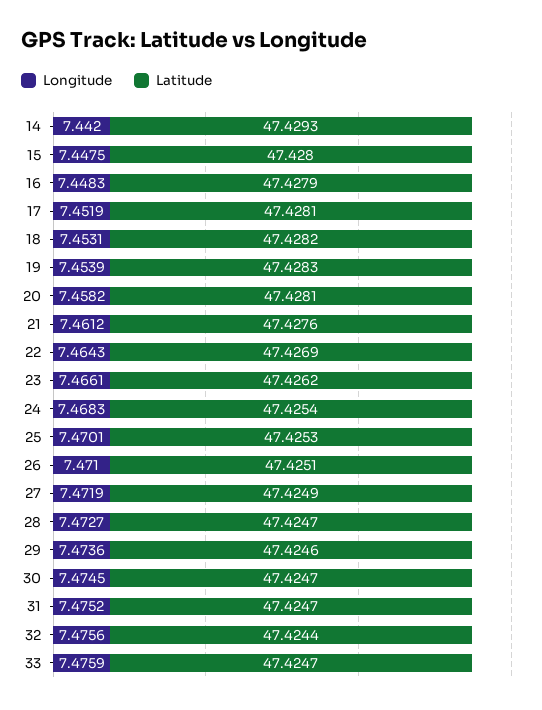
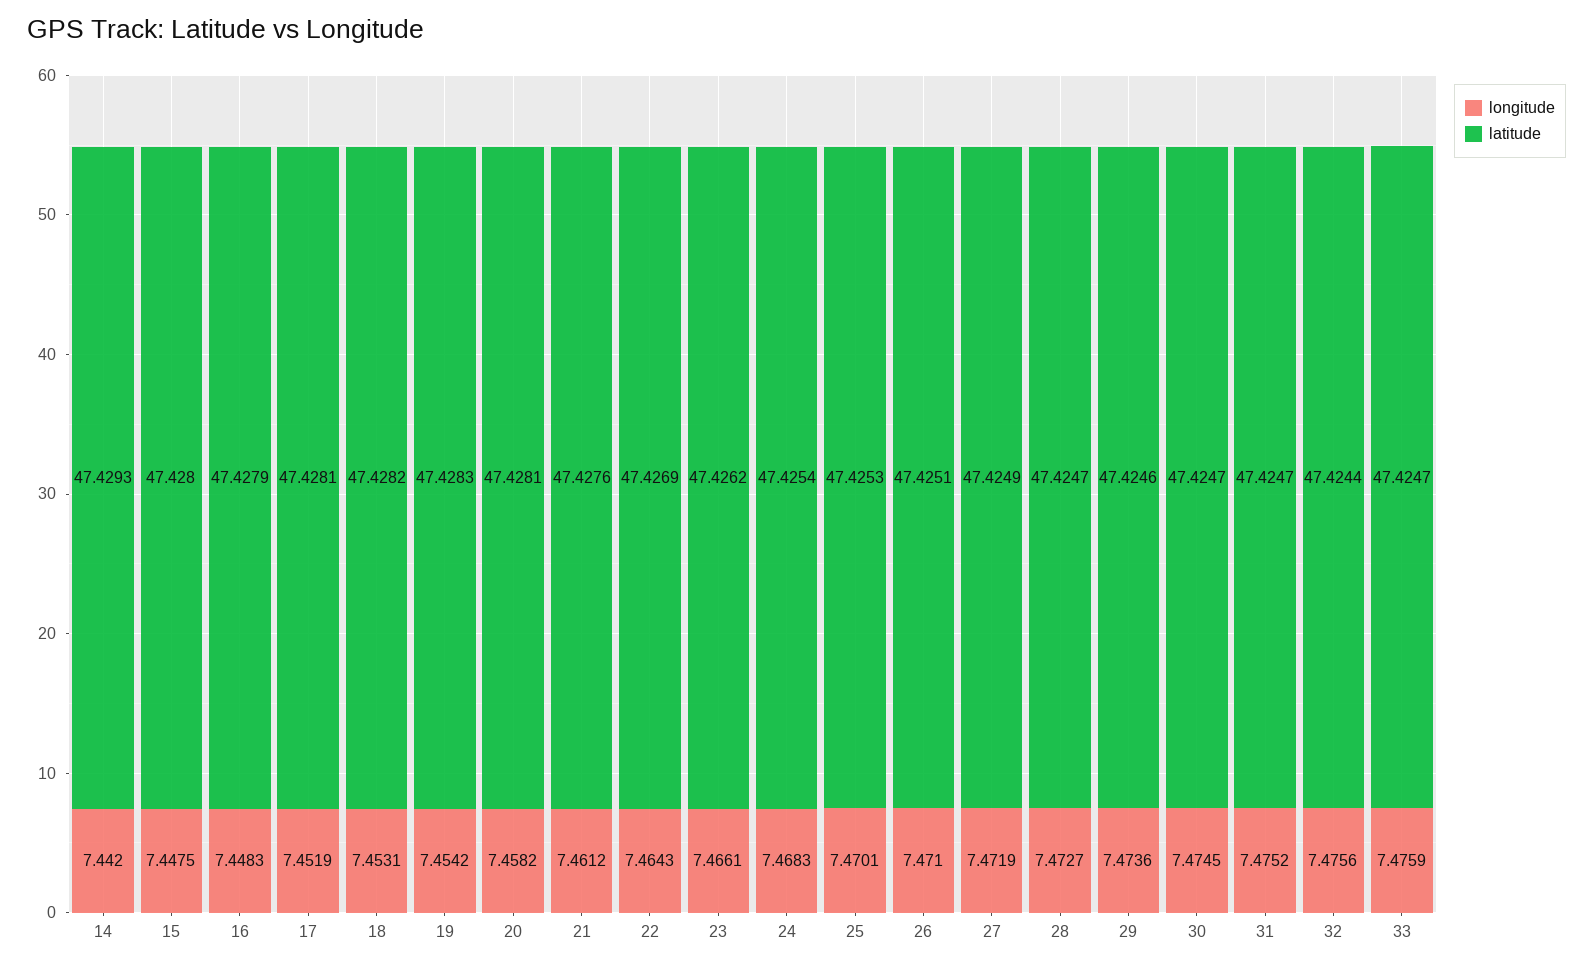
Longitude, 19: 7.4539 -> 7.4542

